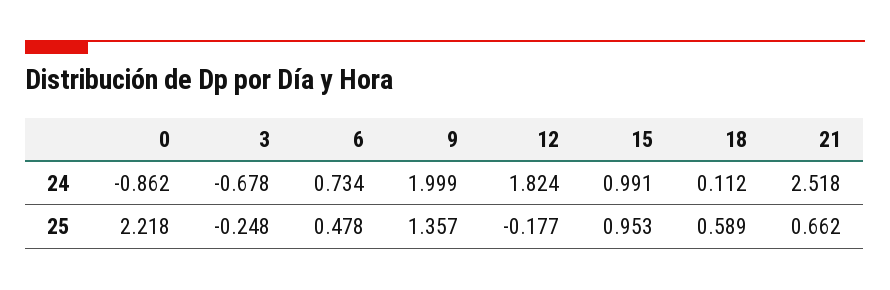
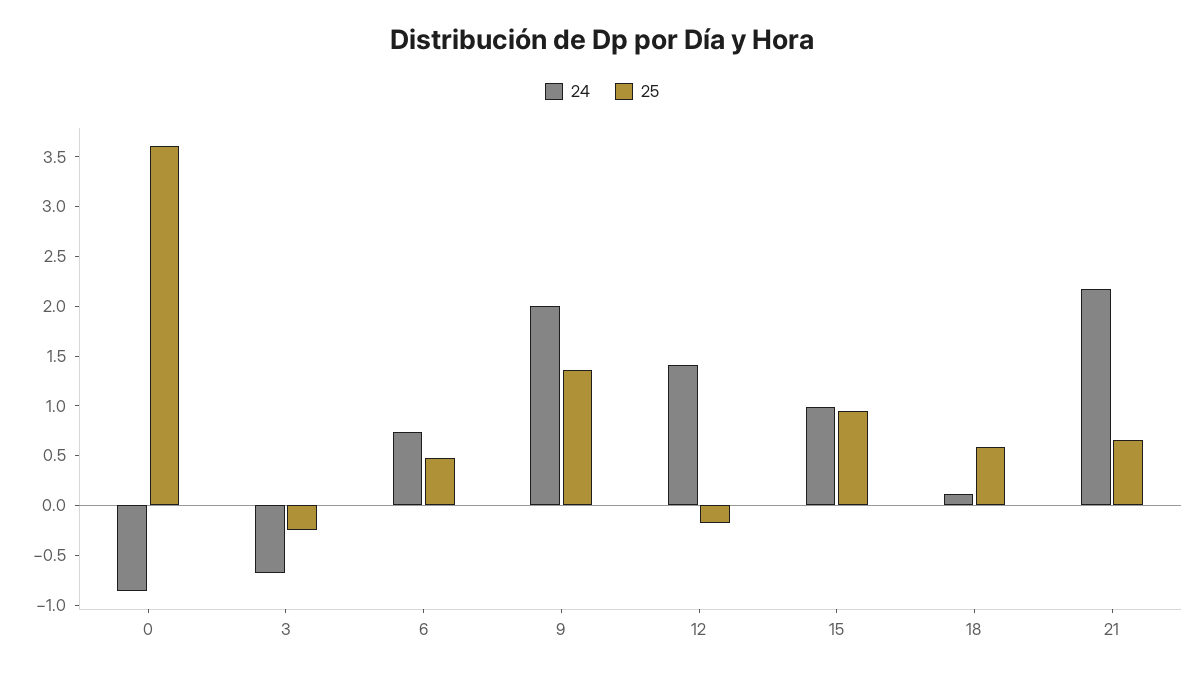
24, 12: 1.824 -> 1.4
24, 21: 2.518 -> 2.2
25, 0: 2.218 -> 3.6

